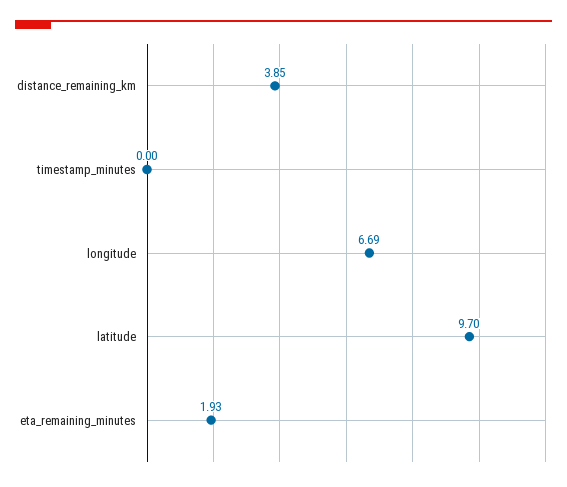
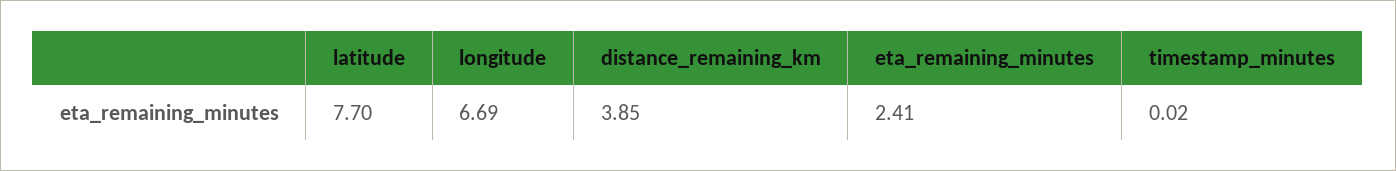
timestamp_minutes: 0 -> 0.02
latitude: 9.7 -> 7.7
eta_remaining_minutes: 1.93 -> 2.41

